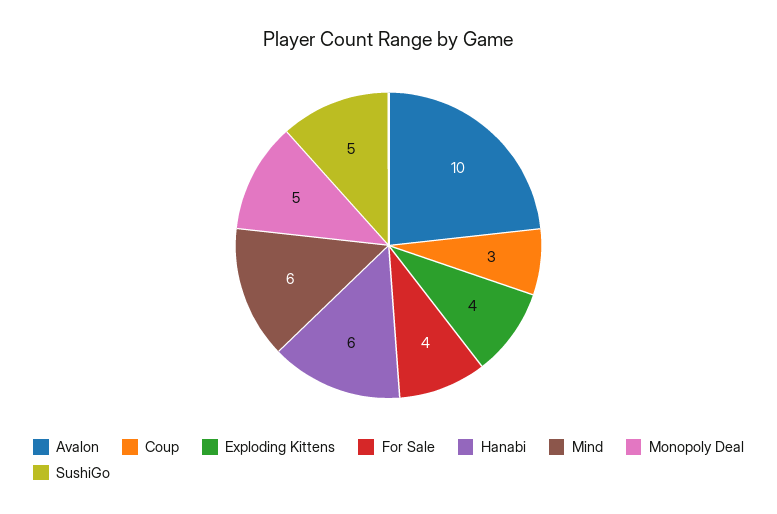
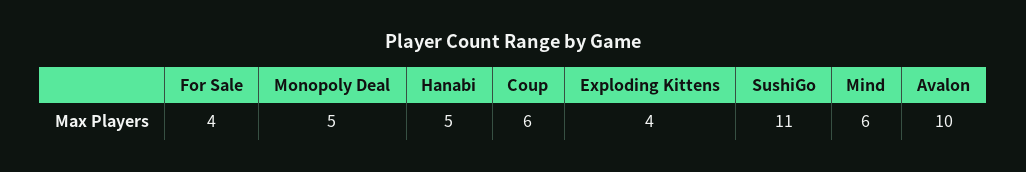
Coup: 3 -> 6
Hanabi: 6 -> 5
SushiGo: 5 -> 11

